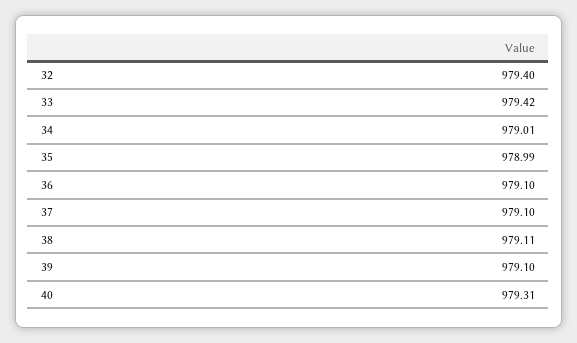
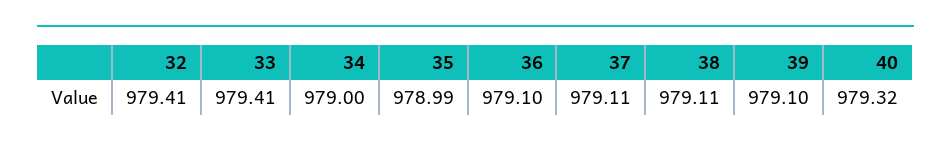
32: 979.4 -> 979.41
33: 979.42 -> 979.41
34: 979.01 -> 979
37: 979.1 -> 979.11
40: 979.31 -> 979.32

